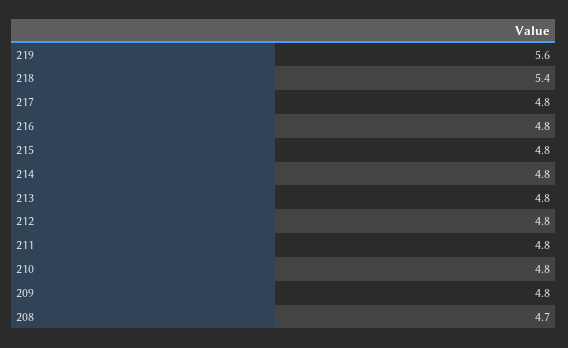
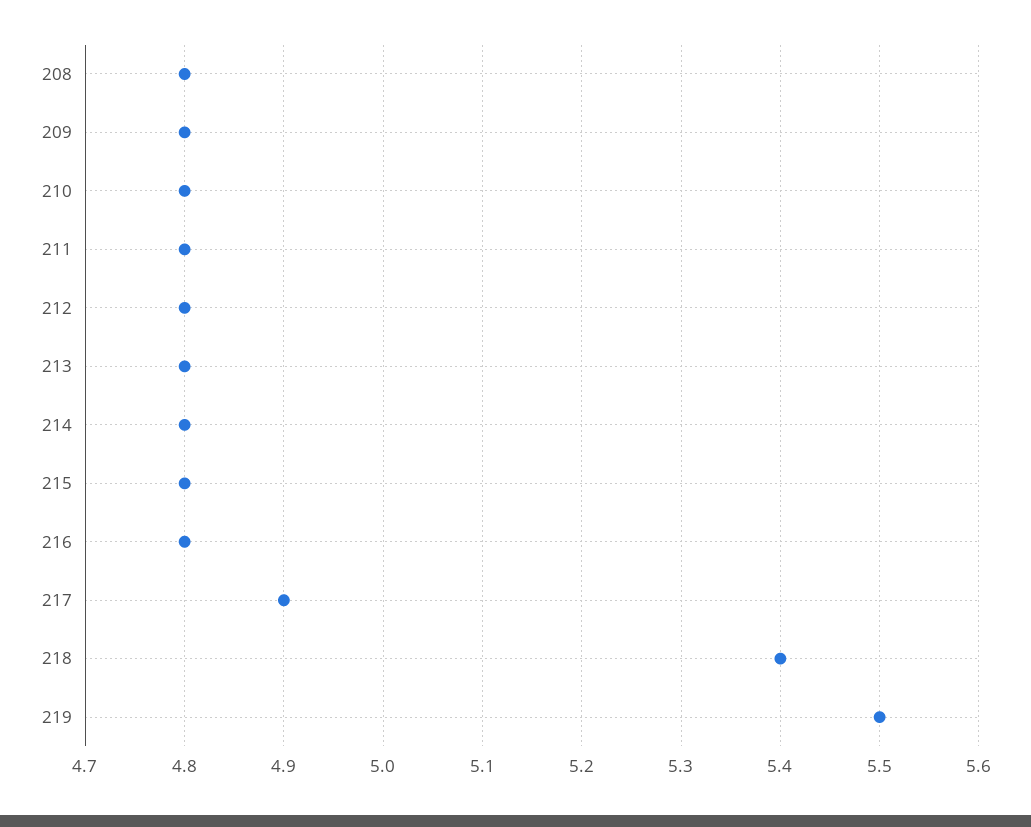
219: 5.6 -> 5.5
217: 4.8 -> 4.9
208: 4.7 -> 4.8

